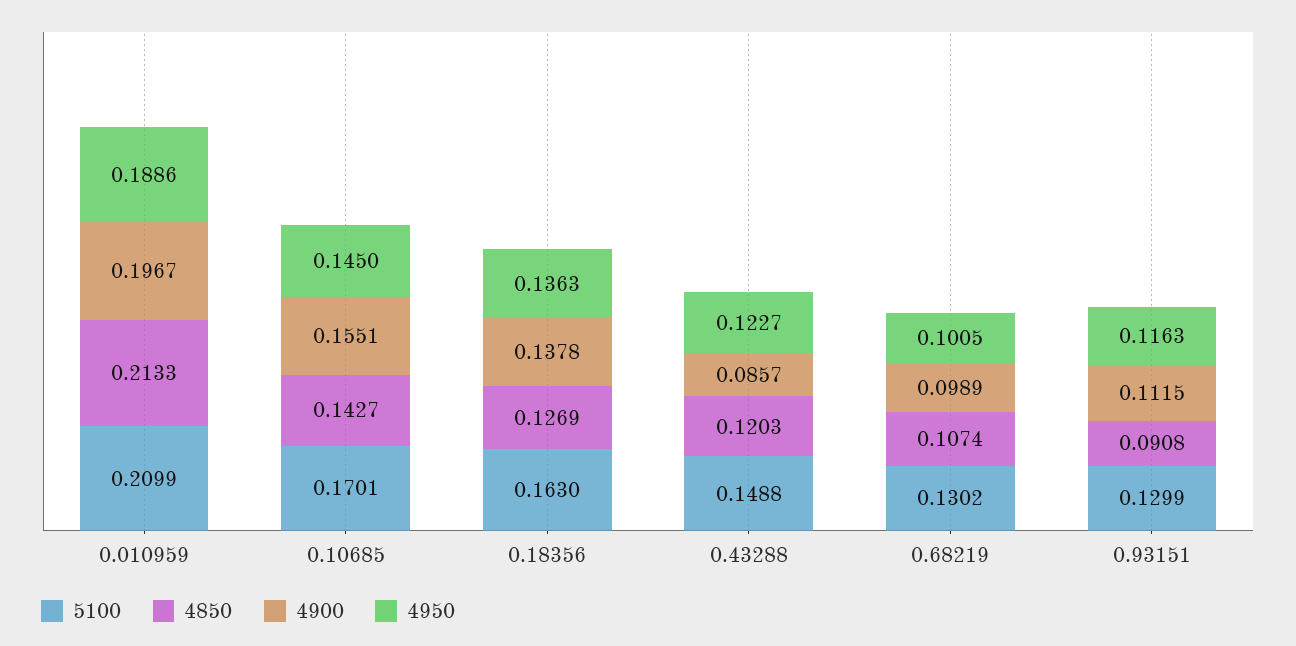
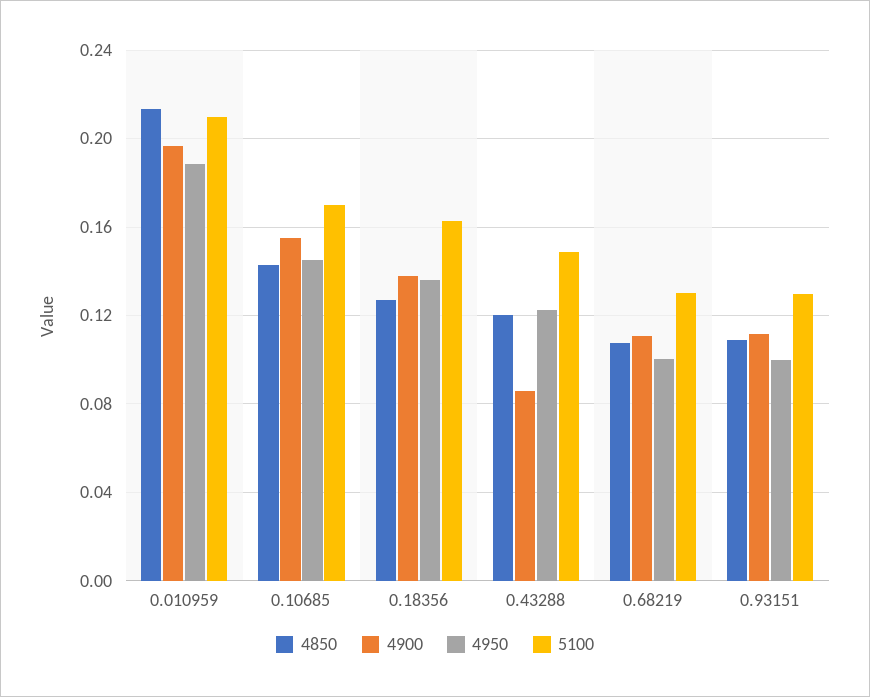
4900, 0.68219: 0.0989 -> 0.11
4850, 0.93151: 0.0908 -> 0.11
4950, 0.93151: 0.1163 -> 0.1

